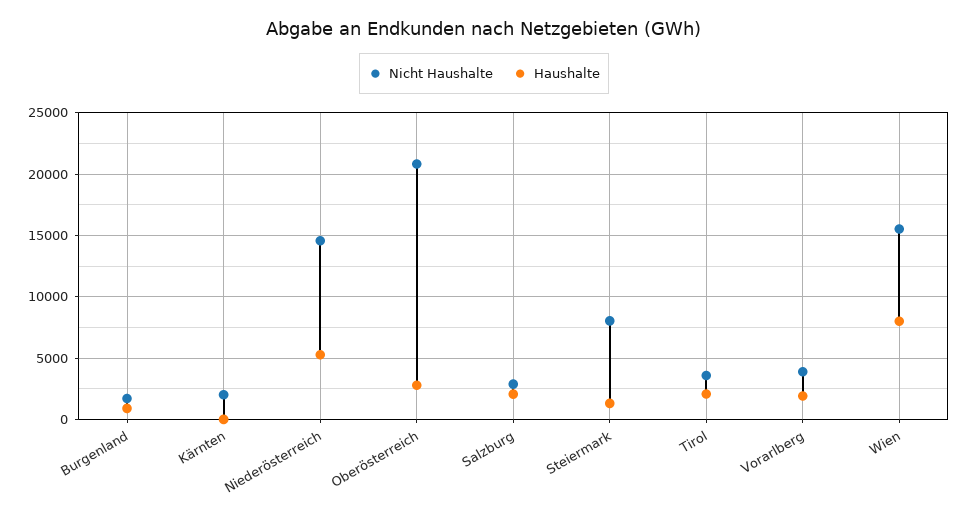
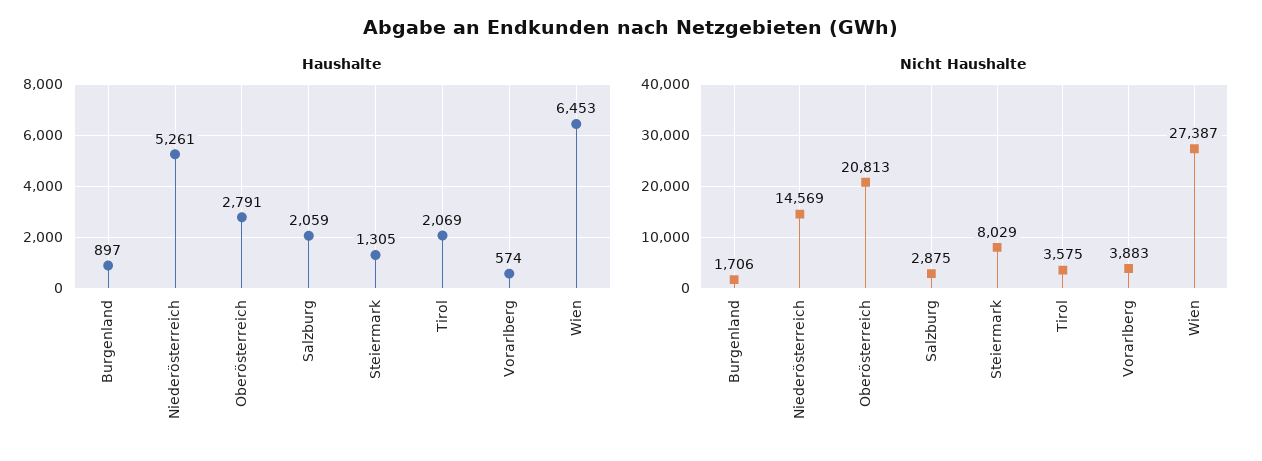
Nicht Haushalte, Kärnten: 2000 -> none
Haushalte, Kärnten: 0 -> none
Haushalte, Vorarlberg: 2000 -> 574
Nicht Haushalte, Wien: 15500 -> 27387
Haushalte, Wien: 8000 -> 6453

